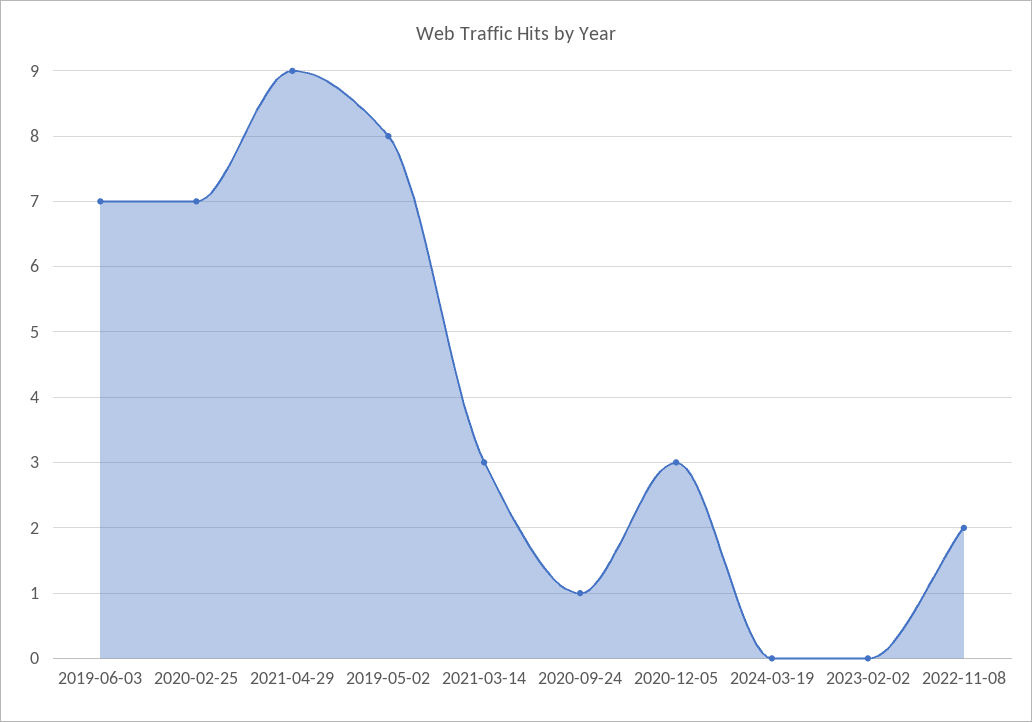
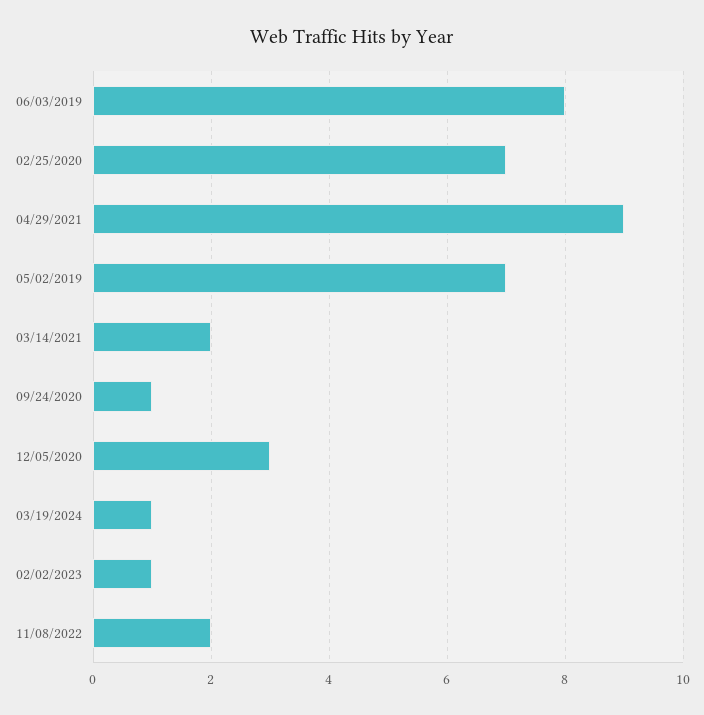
2019-06-03: 7 -> 8
2019-05-02: 8 -> 7
2021-03-14: 3 -> 2
2024-03-19: 0 -> 1
2023-02-02: 0 -> 1

